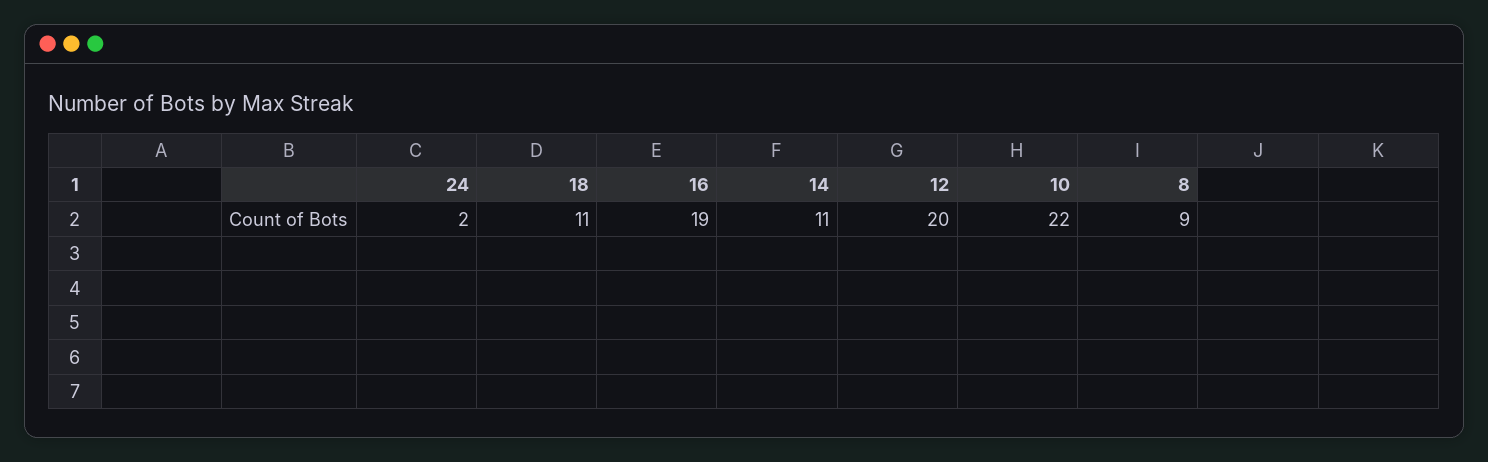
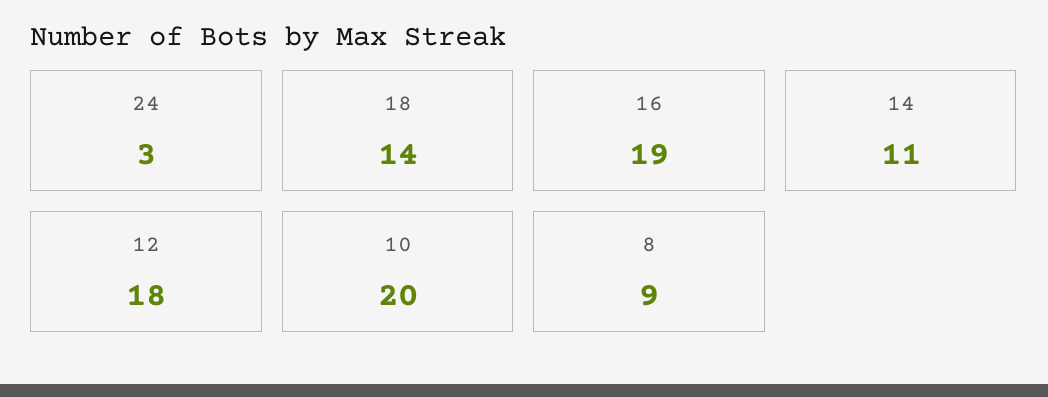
24: 2 -> 3
18: 11 -> 14
12: 20 -> 18
10: 22 -> 20

